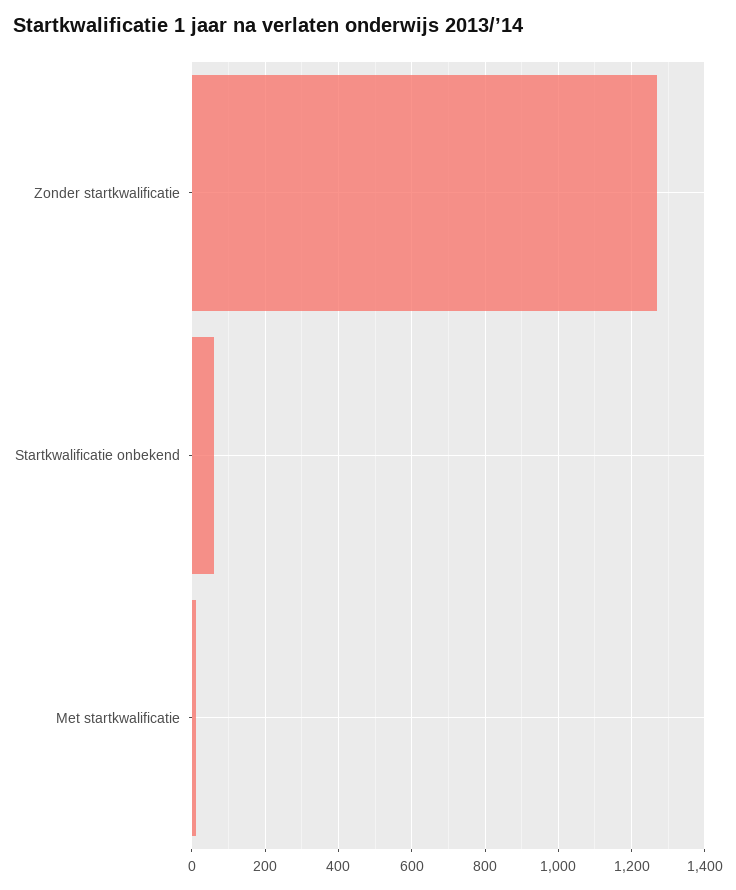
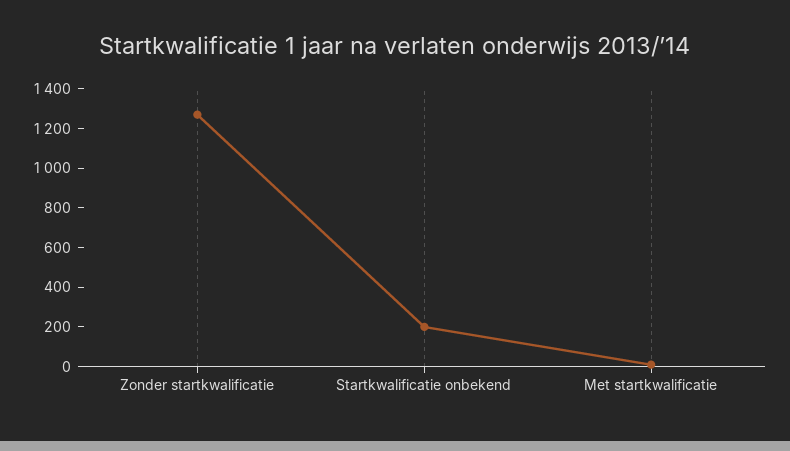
Startkwalificatie onbekend: 60 -> 200

